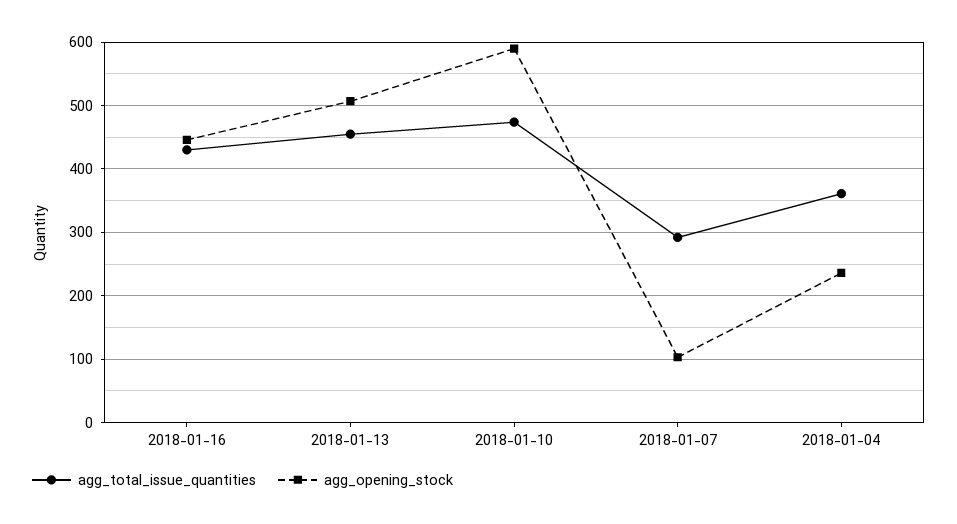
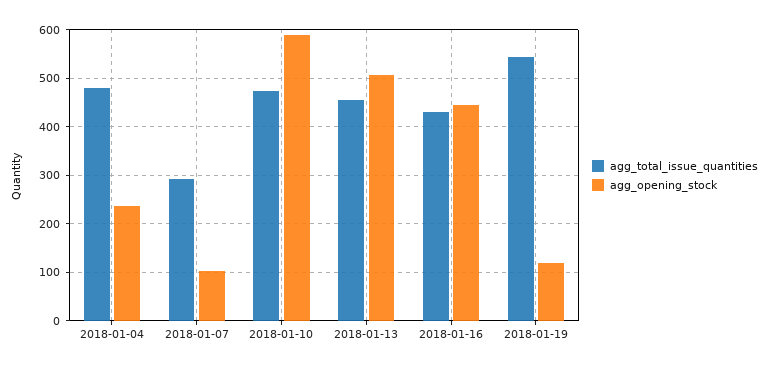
agg_total_issue_quantities, 2018-01-04: 360 -> 480
agg_total_issue_quantities, 2018-01-19: none -> 540
agg_opening_stock, 2018-01-19: none -> 120

